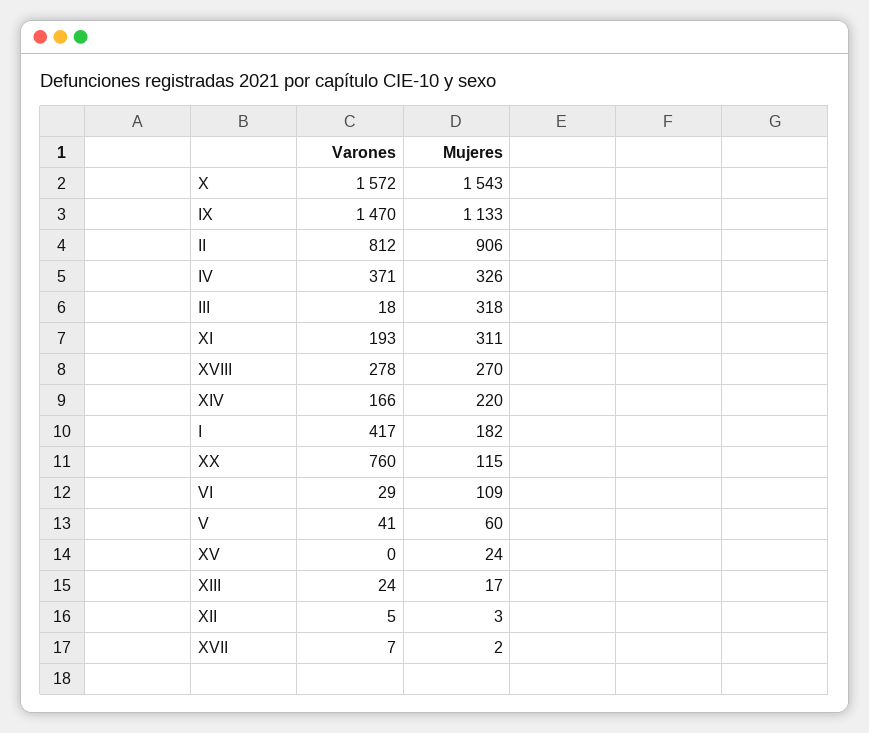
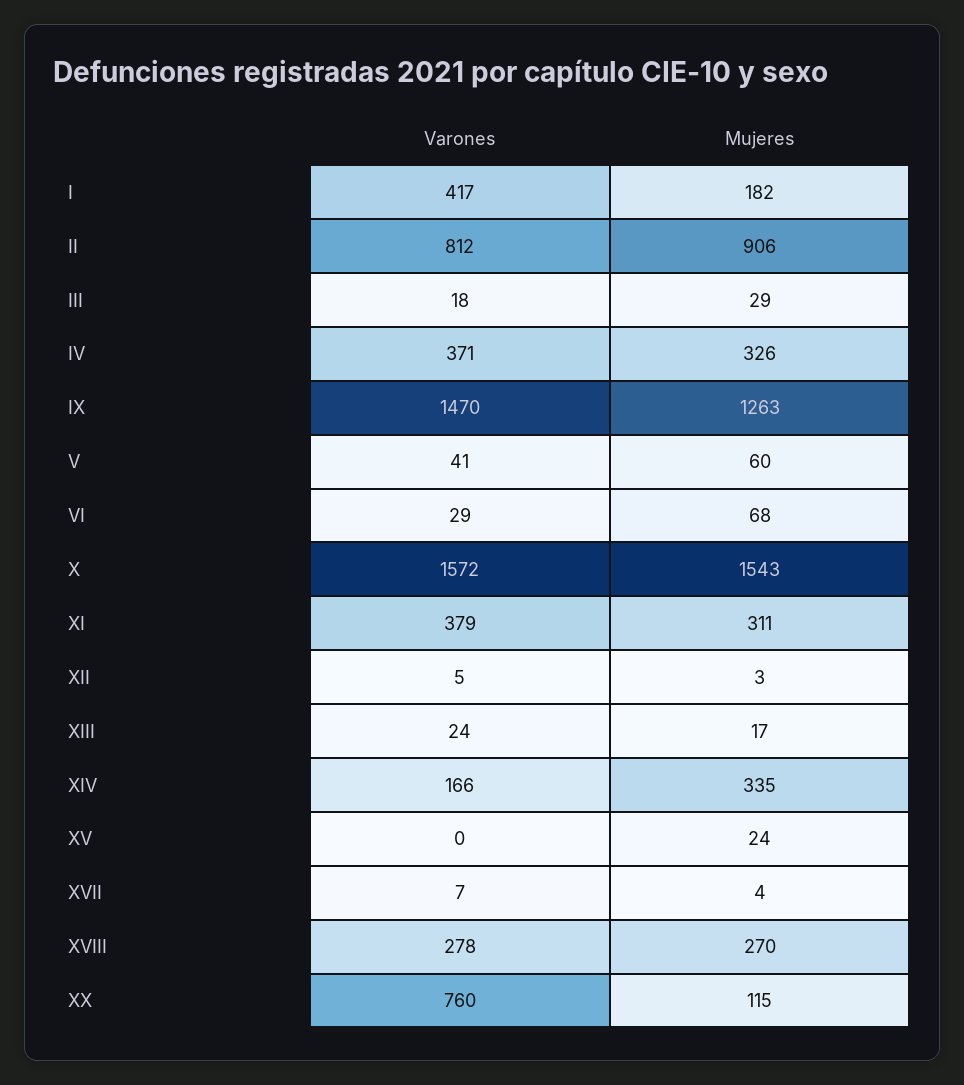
Mujeres, IX: 1133 -> 1263
Mujeres, III: 318 -> 29
Varones, XI: 193 -> 379
Mujeres, XIV: 220 -> 335
Mujeres, VI: 109 -> 68
Mujeres, XVII: 2 -> 4

